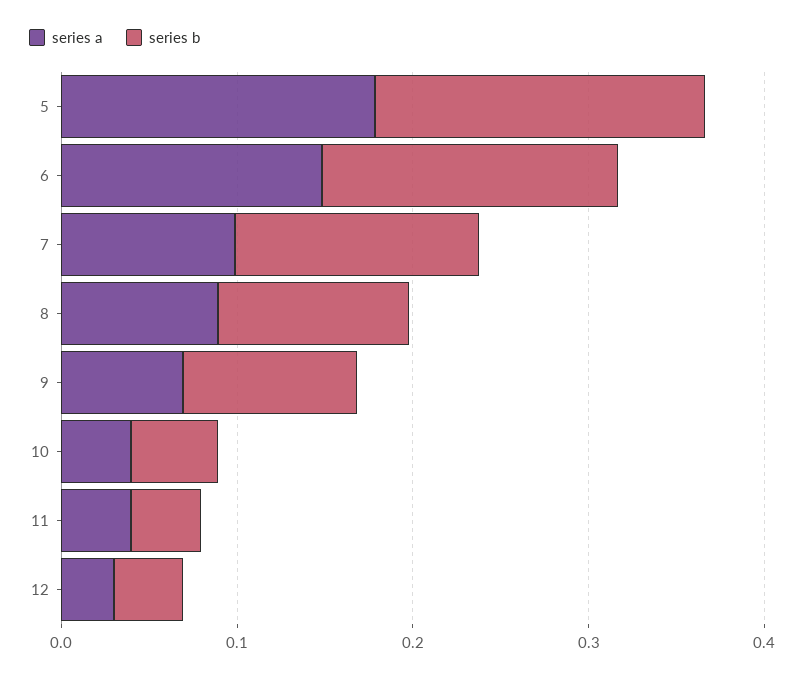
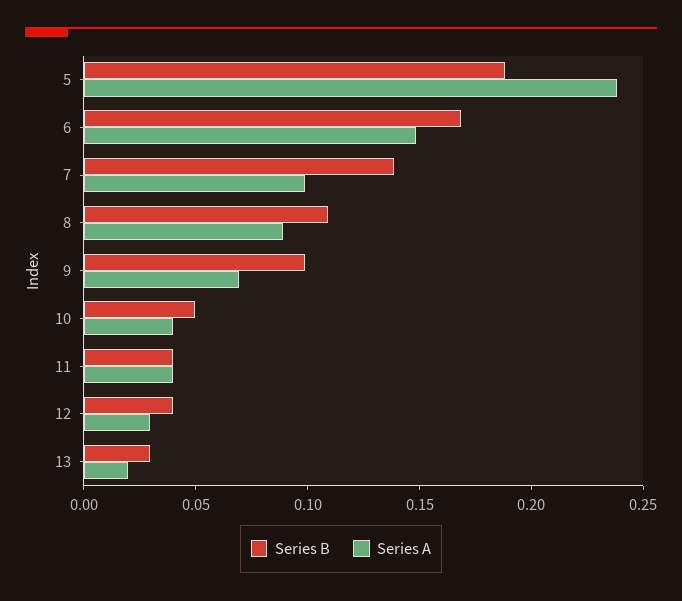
series a, 5: 0.18 -> 0.24
series b, 13: none -> 0.03
series a, 13: none -> 0.02

